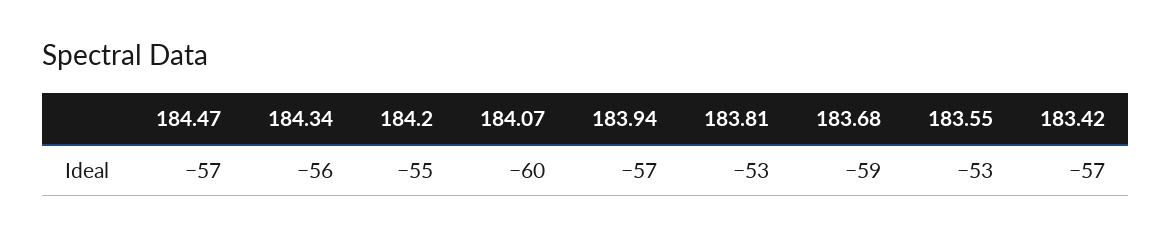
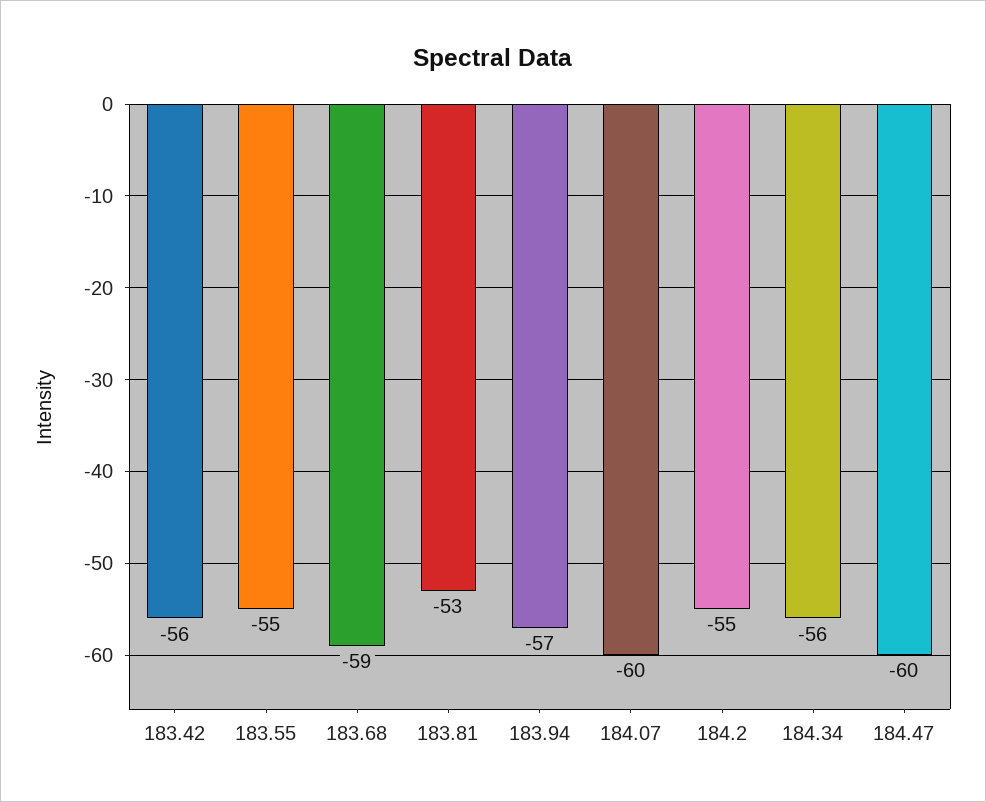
184.47: -57 -> -60
183.55: -53 -> -55
183.42: -57 -> -56

